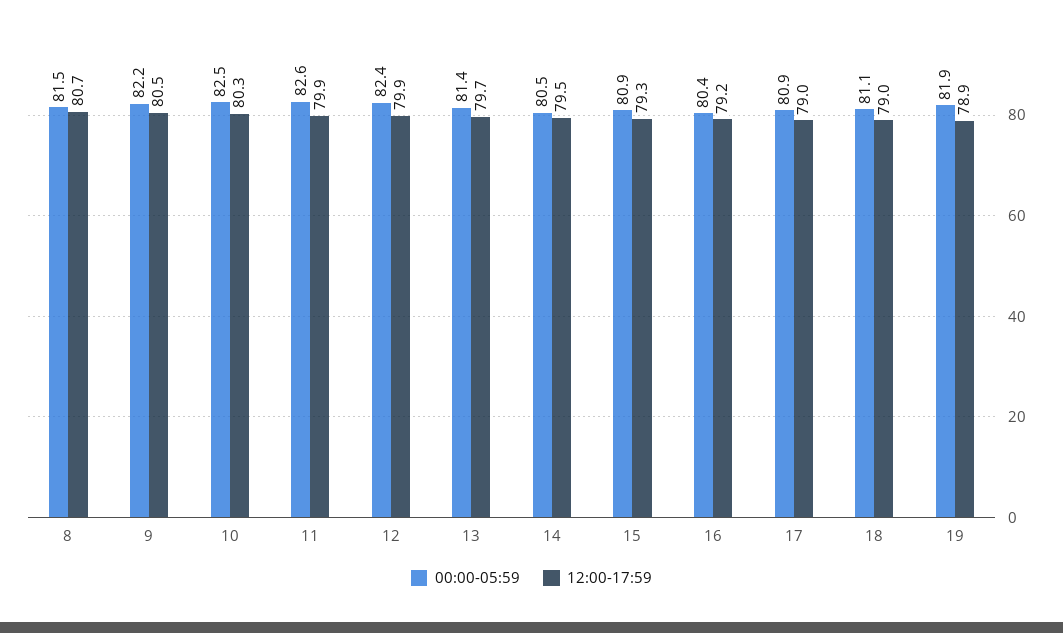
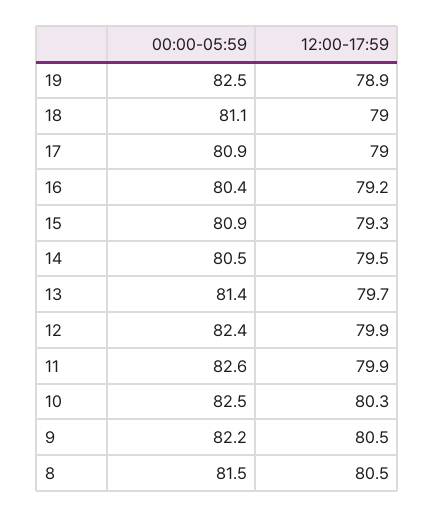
12:00-17:59, 8: 80.7 -> 80.5
00:00-05:59, 19: 81.9 -> 82.5

